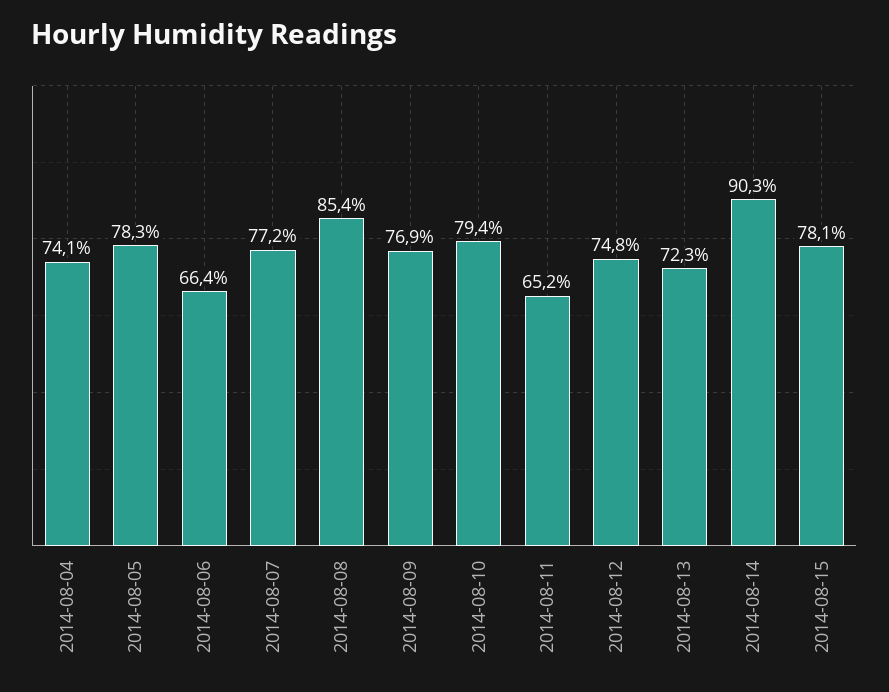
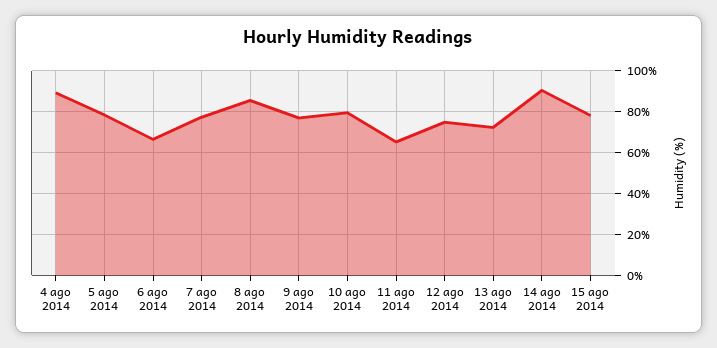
2014-08-04: 74.1 -> 90

